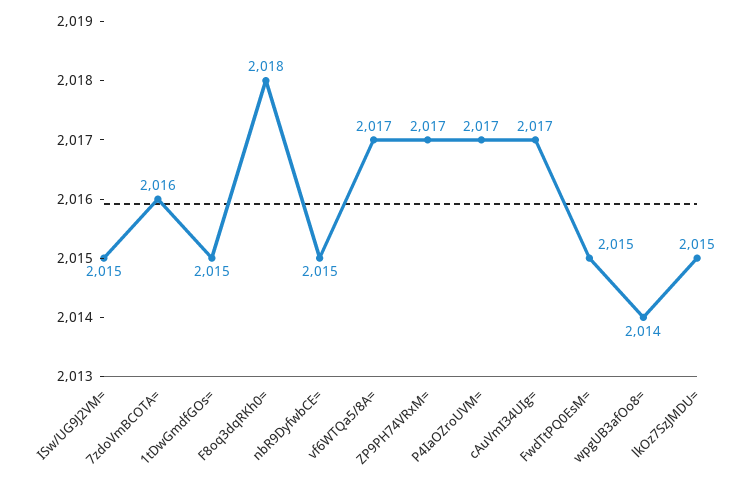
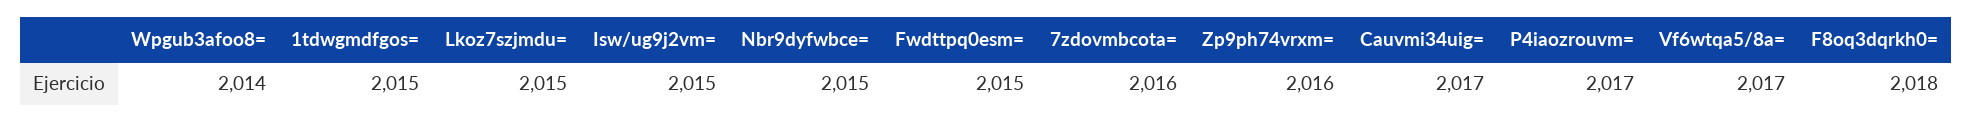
ZP9PH74VRxM=: 2017 -> 2016

